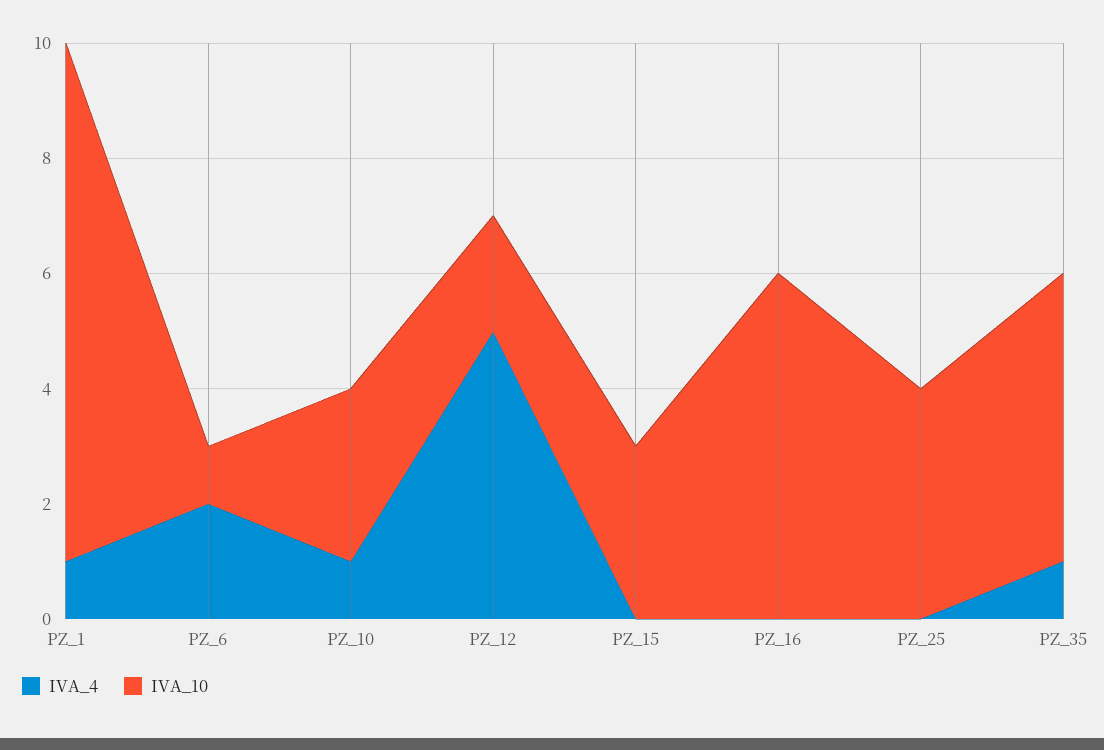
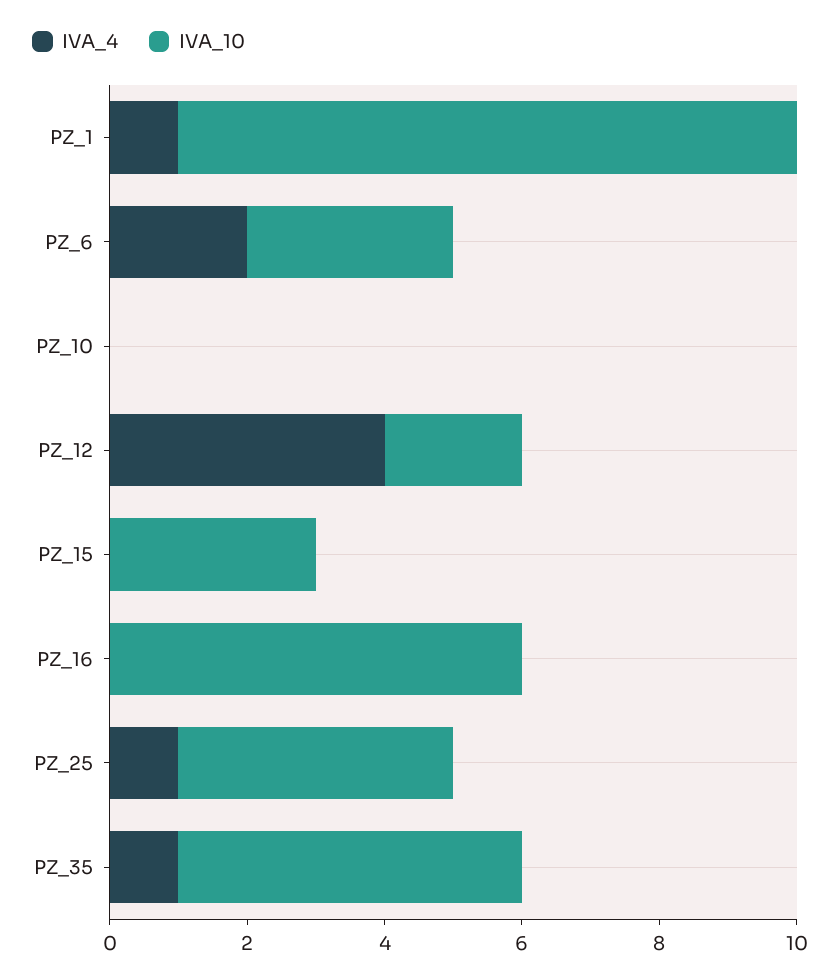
IVA_10, PZ_6: 1 -> 3
IVA_4, PZ_10: 1 -> 0
IVA_10, PZ_10: 3 -> 0
IVA_4, PZ_12: 5 -> 4
IVA_4, PZ_25: 0 -> 1

